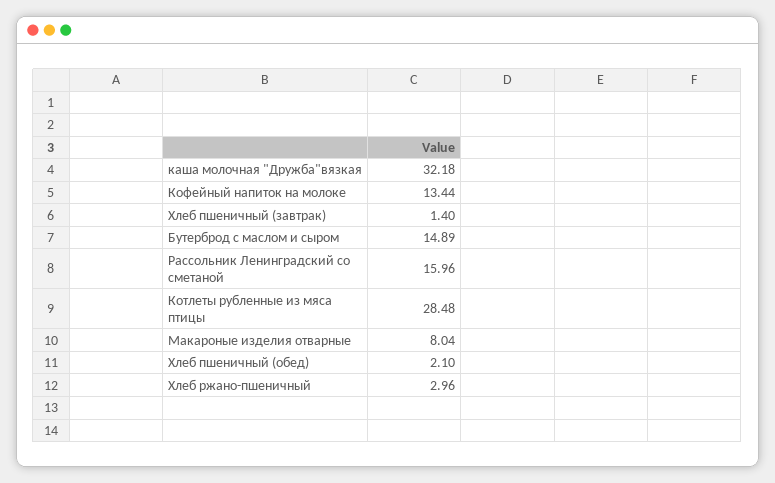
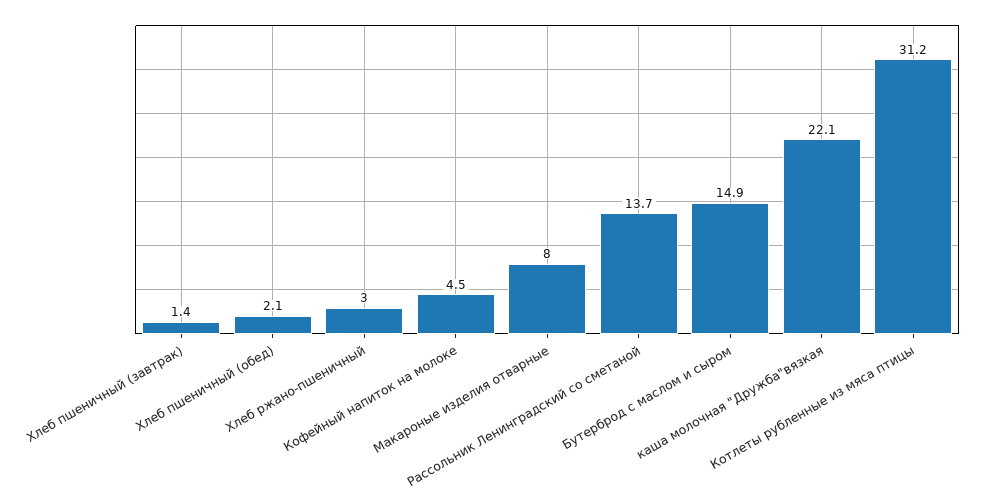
каша молочная "Дружба"вязкая: 32.18 -> 22.1
Кофейный напиток на молоке: 13.44 -> 4.5
Рассольник Ленинградский со сметаной: 15.96 -> 13.7
Котлеты рубленные из мяса птицы: 28.48 -> 31.2

